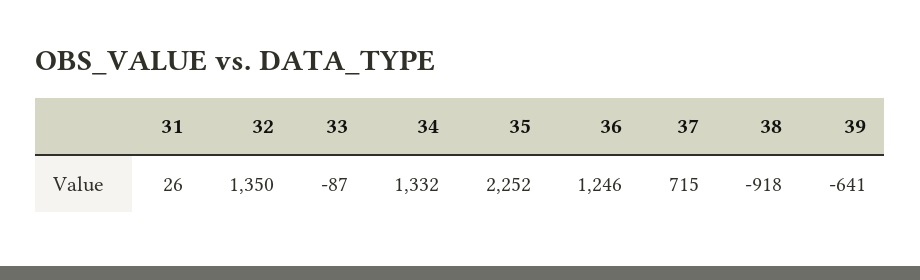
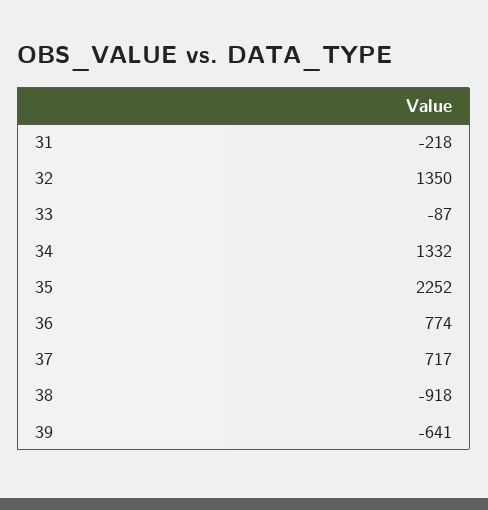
31: 26 -> -218
36: 1246 -> 774
37: 715 -> 717

